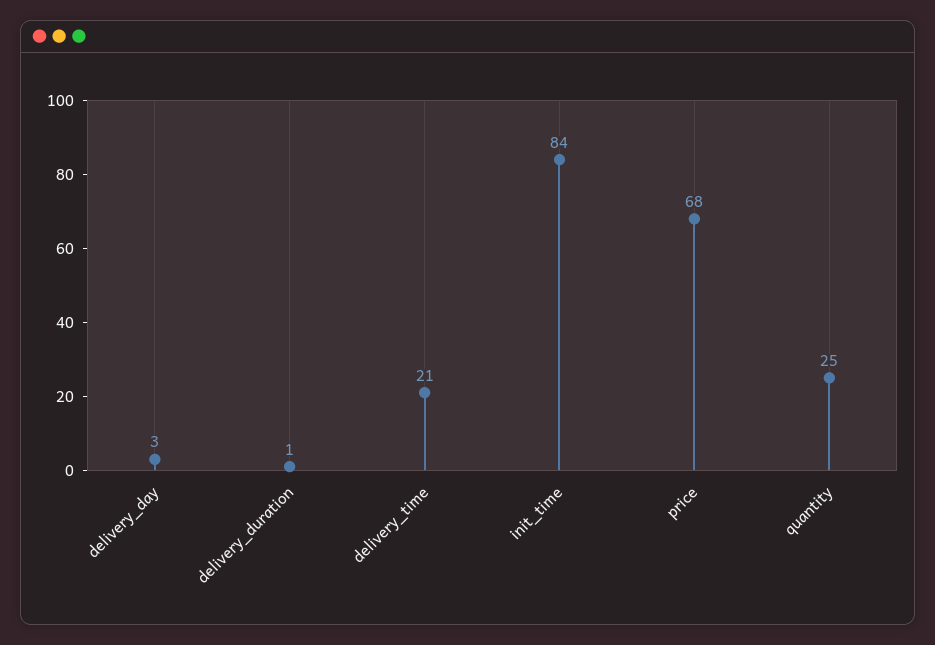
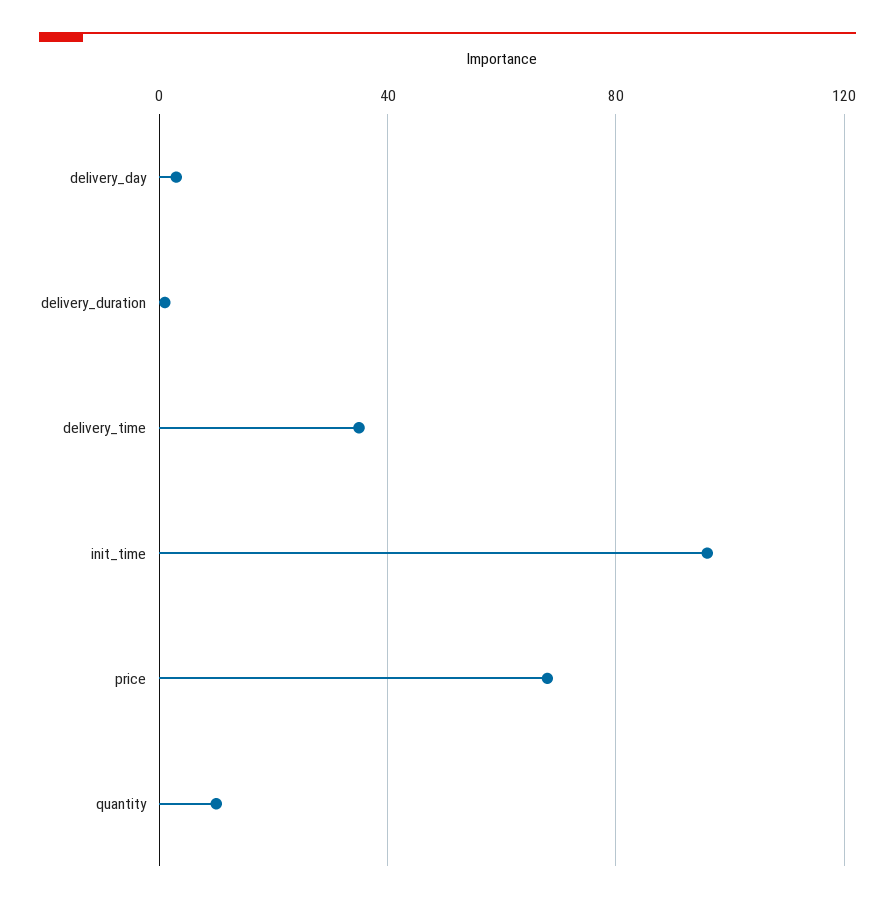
delivery_time: 21 -> 35
init_time: 84 -> 95
quantity: 25 -> 10

